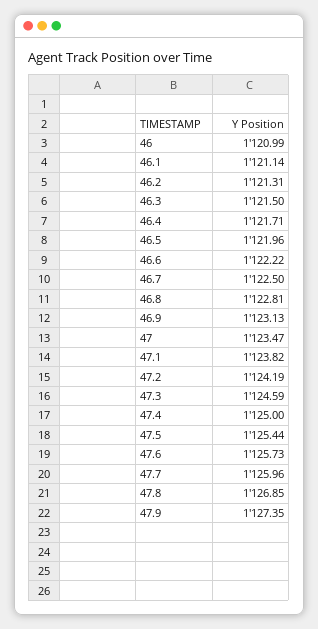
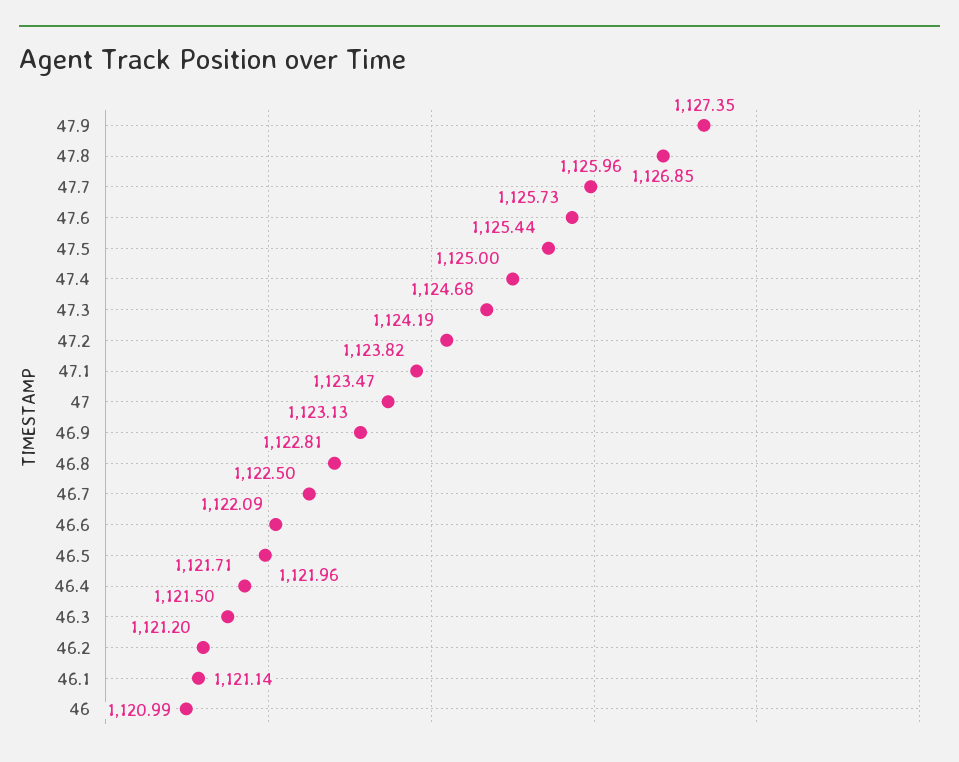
46.2: 1121.31 -> 1121.2
46.6: 1122.22 -> 1122.09
47.3: 1124.59 -> 1124.68

